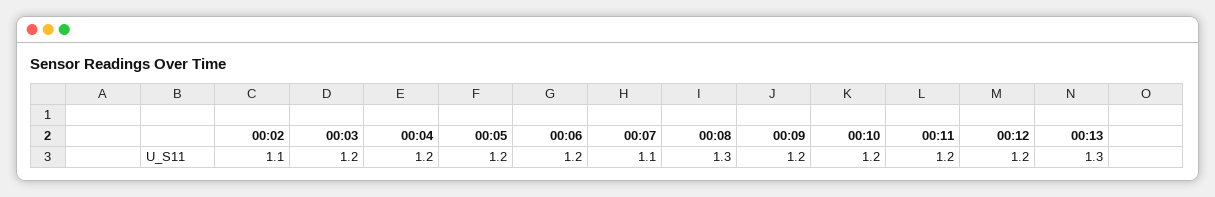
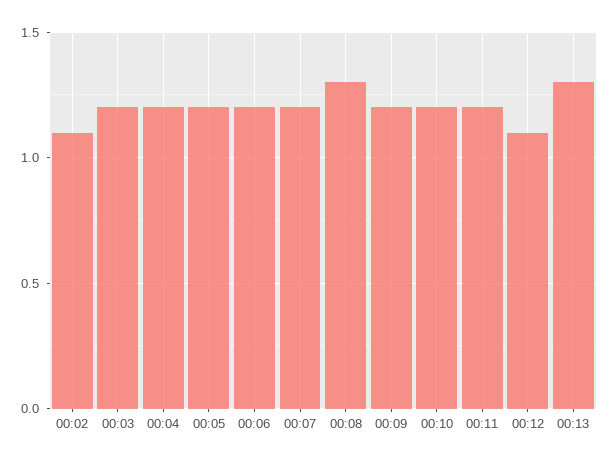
00:07: 1.1 -> 1.2
00:12: 1.2 -> 1.1

